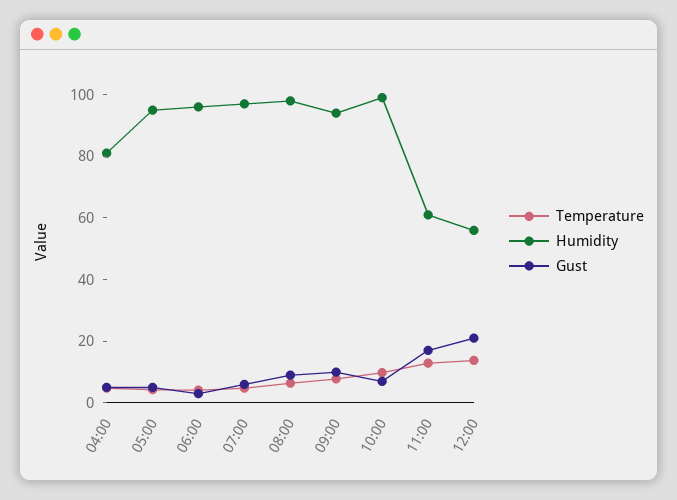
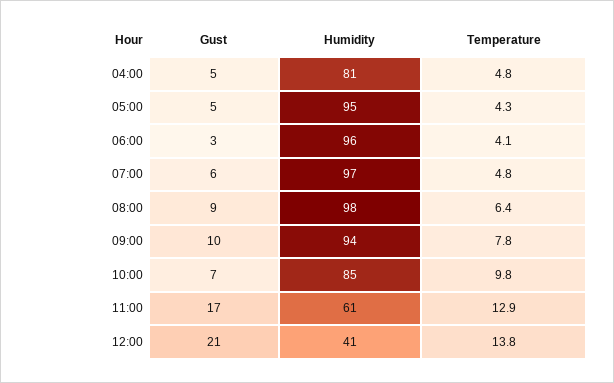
Humidity, 10:00: 100 -> 85
Humidity, 12:00: 55 -> 41

